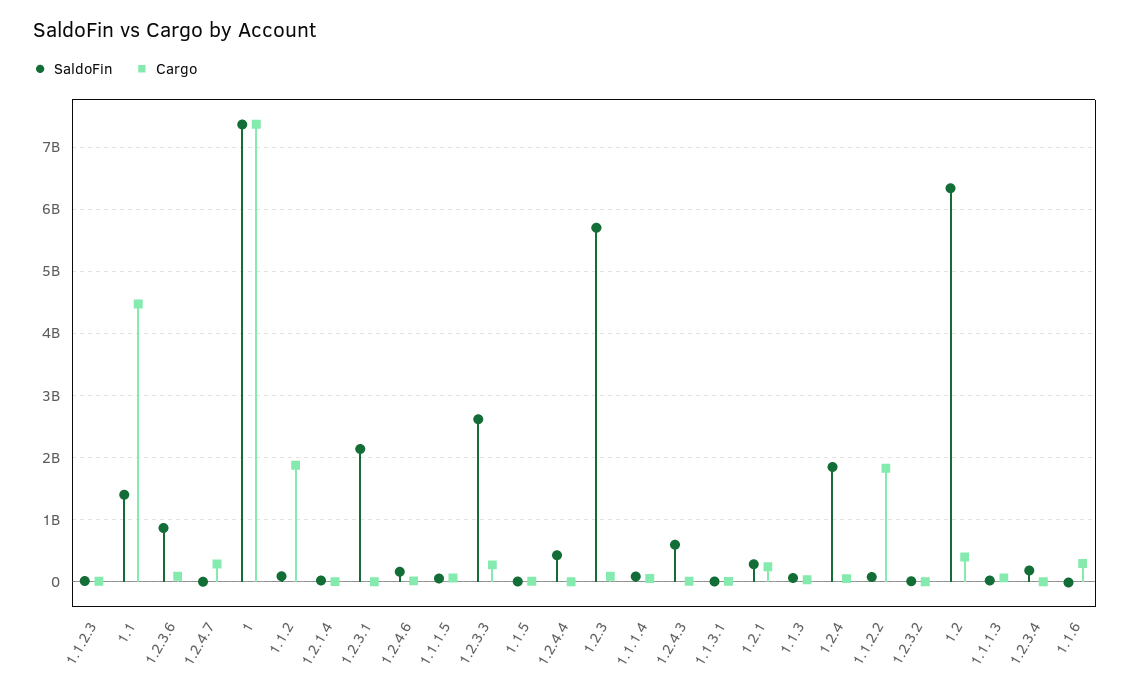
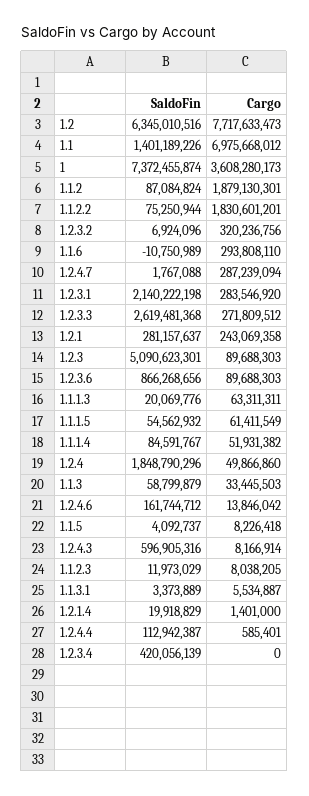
Cargo, 1.1: 4500000000 -> 6975668012
Cargo, 1: 7400000000 -> 3608280173
Cargo, 1.2.3.1: 0 -> 283546920
SaldoFin, 1.2.4.4: 400000000 -> 112942387
SaldoFin, 1.2.3: 5700000000 -> 5090623301
Cargo, 1.2.3.2: 0 -> 320236756
Cargo, 1.2: 400000000 -> 7717633473
SaldoFin, 1.2.3.4: 200000000 -> 420056139

